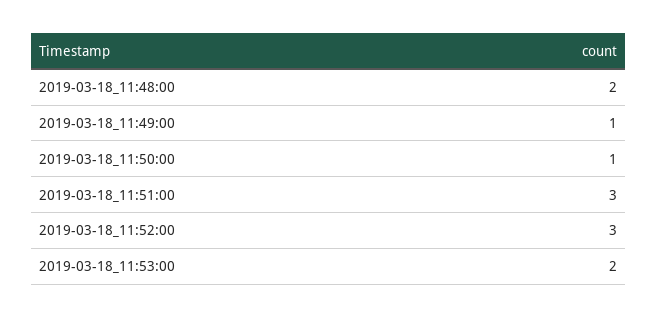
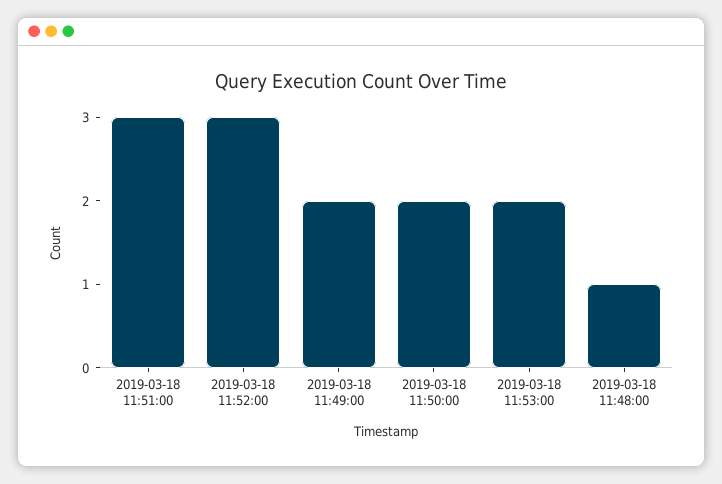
2019-03-18_11:48:00: 2 -> 1
2019-03-18_11:49:00: 1 -> 2
2019-03-18_11:50:00: 1 -> 2

